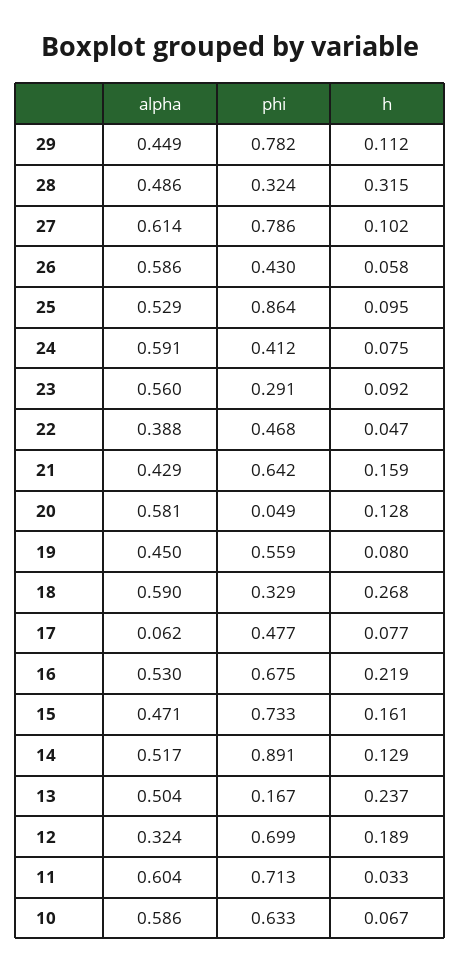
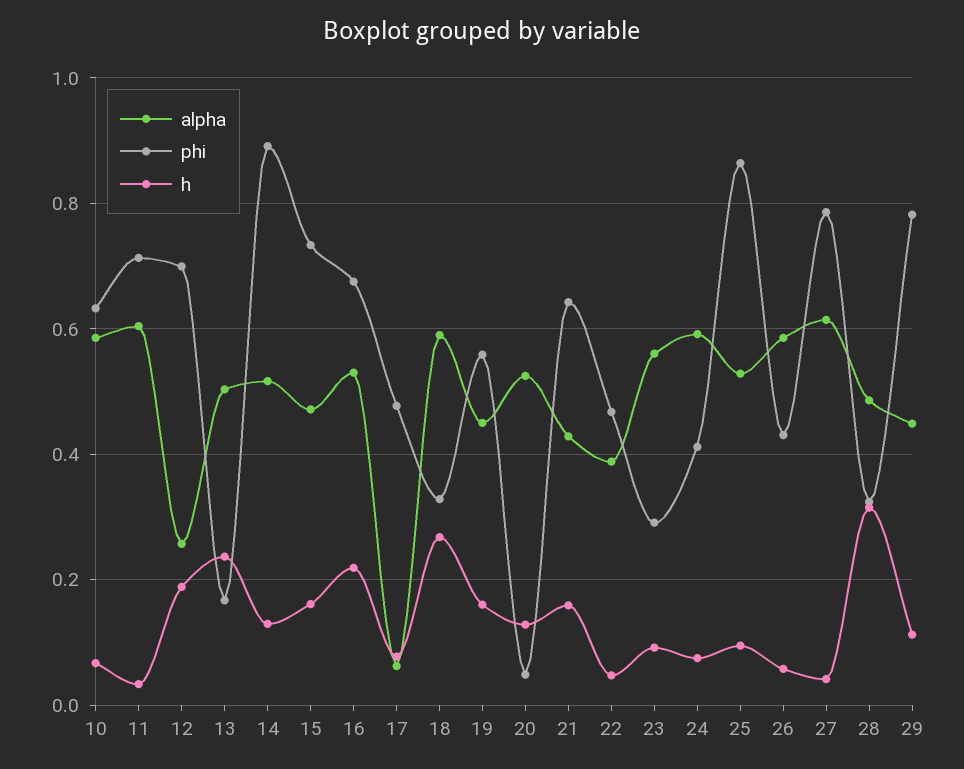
h, 27: 0.102 -> 0.04
alpha, 20: 0.581 -> 0.52
h, 19: 0.08 -> 0.16
alpha, 12: 0.324 -> 0.26

